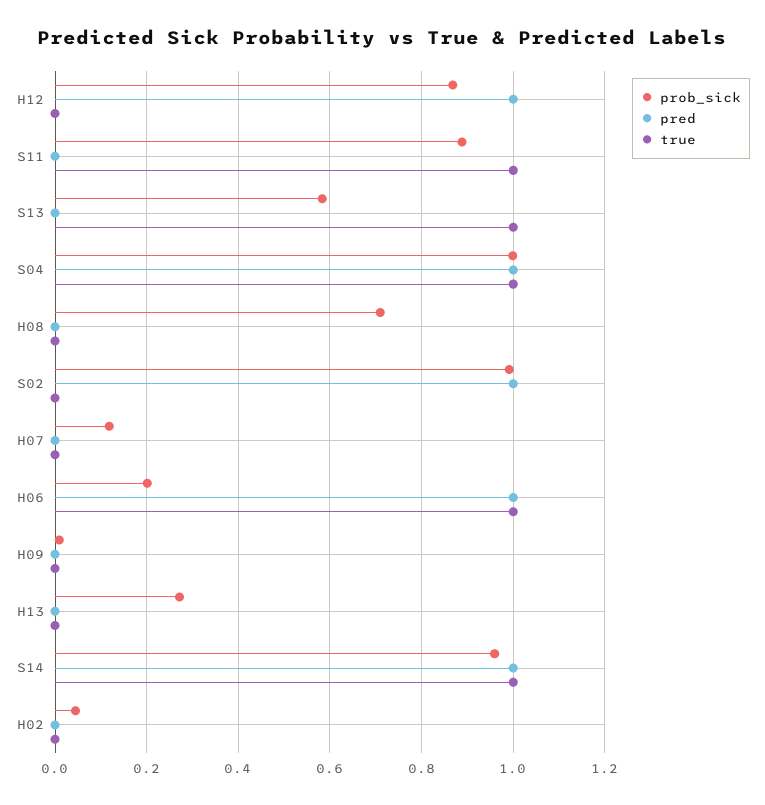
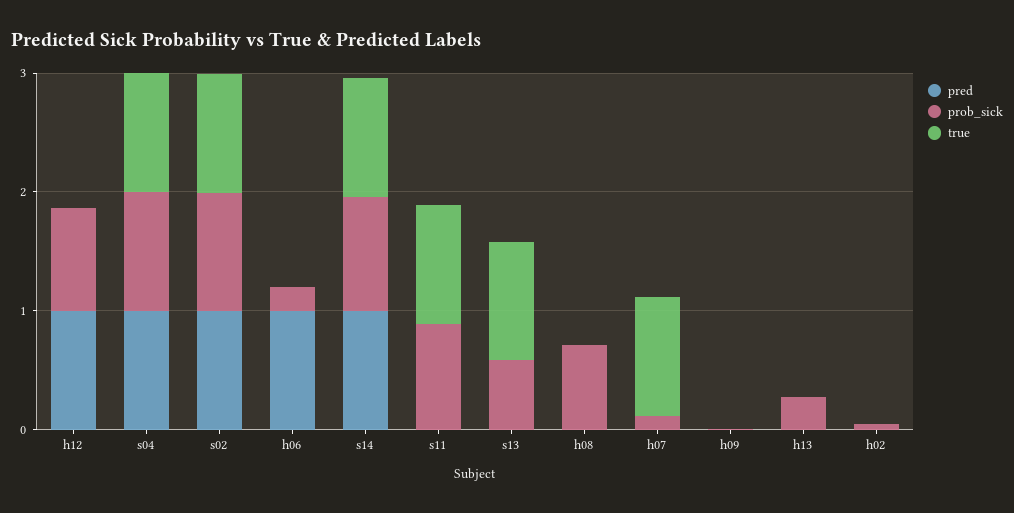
true, S02: 0 -> 1
true, H07: 0 -> 1
true, H06: 1 -> 0

